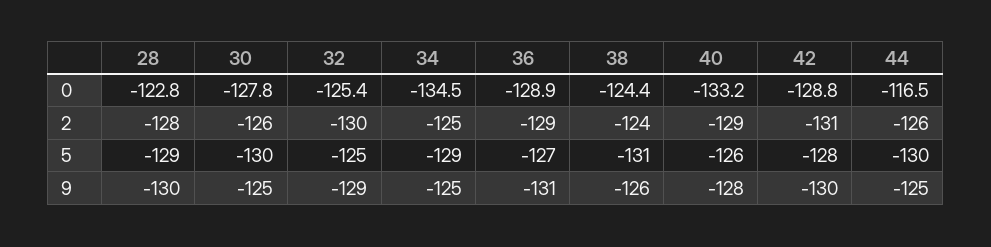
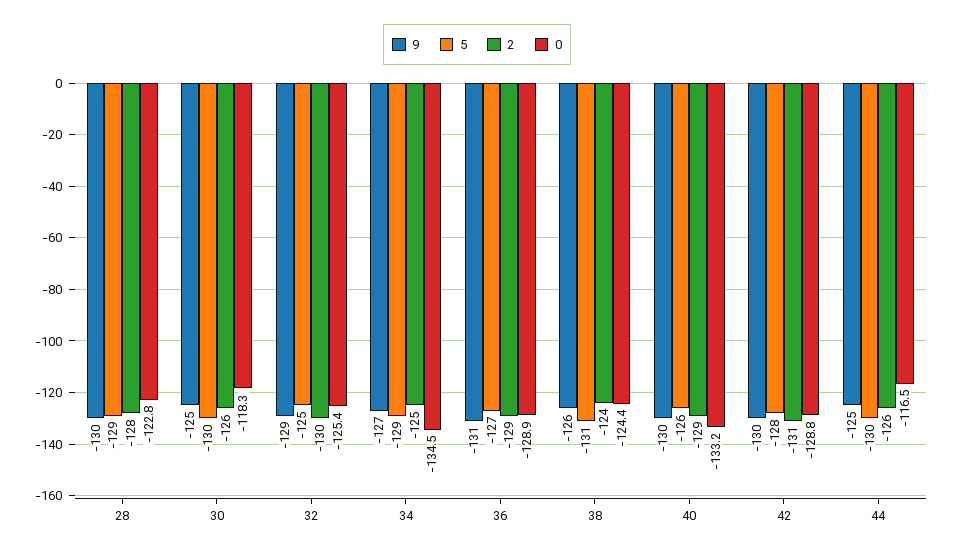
0, 30: -127.8 -> -118.3
9, 34: -125 -> -127
9, 40: -128 -> -130

